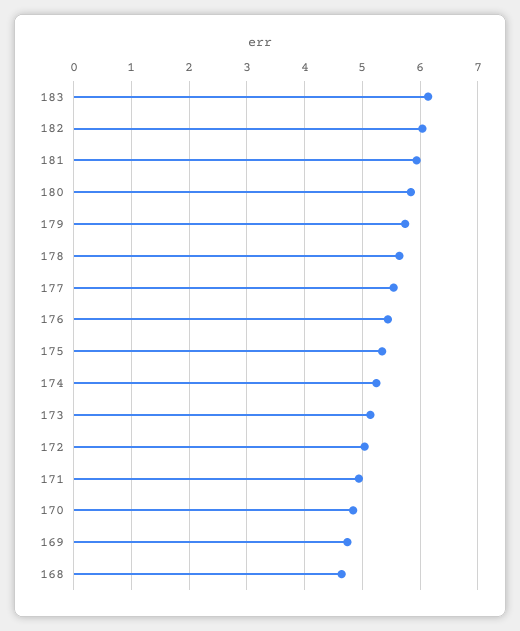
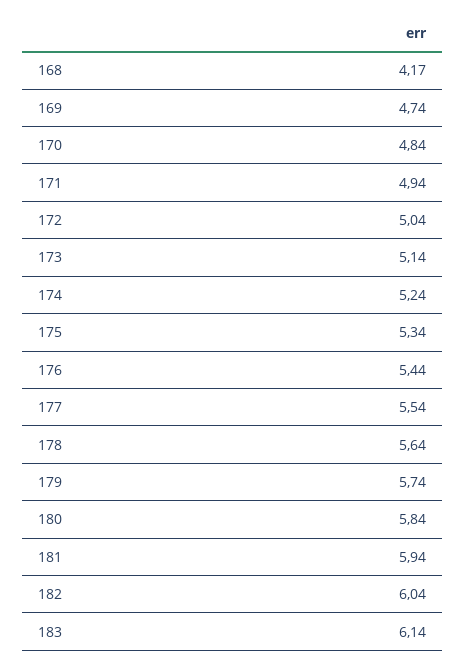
168: 4.6 -> 4.17

